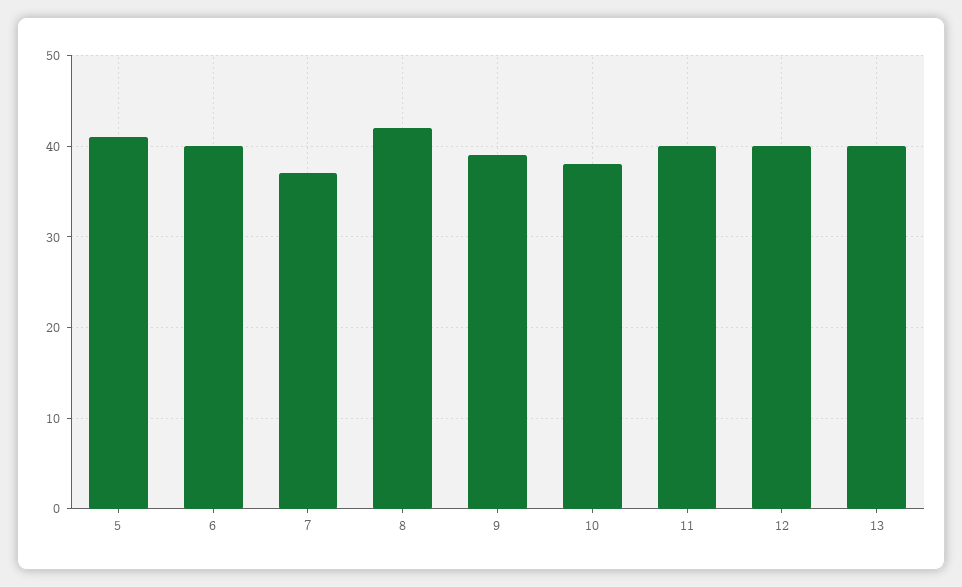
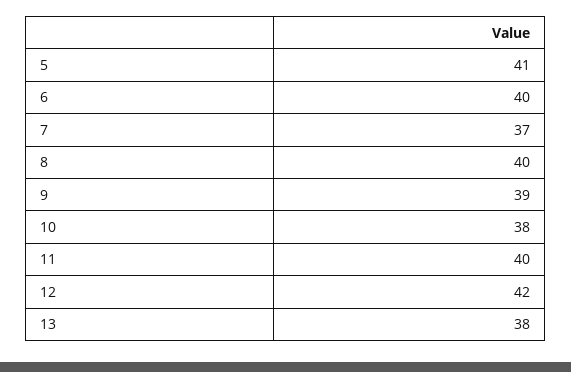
8: 42 -> 40
12: 40 -> 42
13: 40 -> 38

